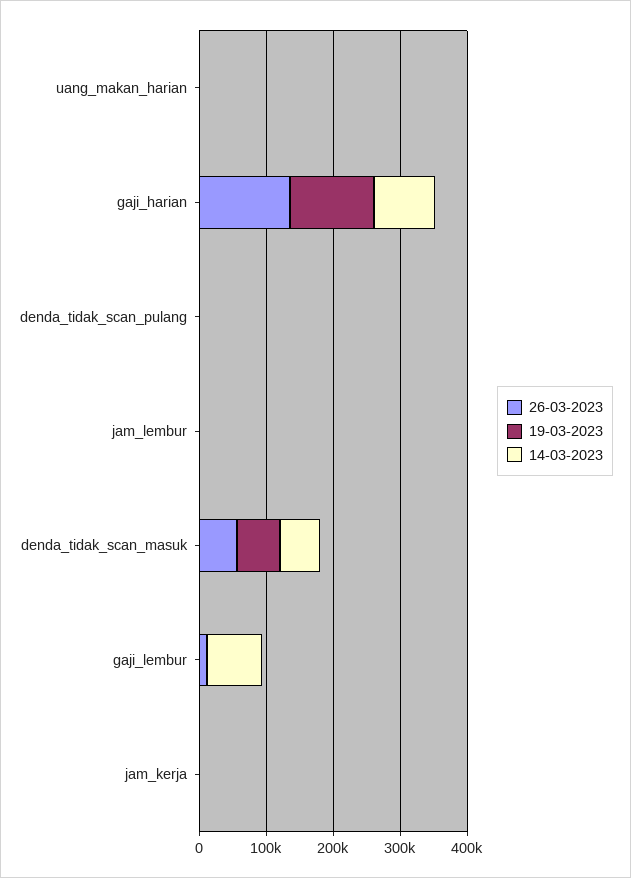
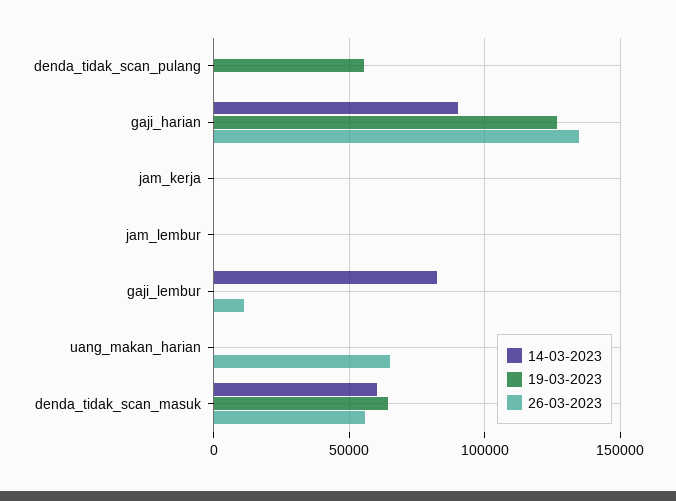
26-03-2023, uang_makan_harian: 0 -> 65000
19-03-2023, denda_tidak_scan_pulang: 0 -> 55000

